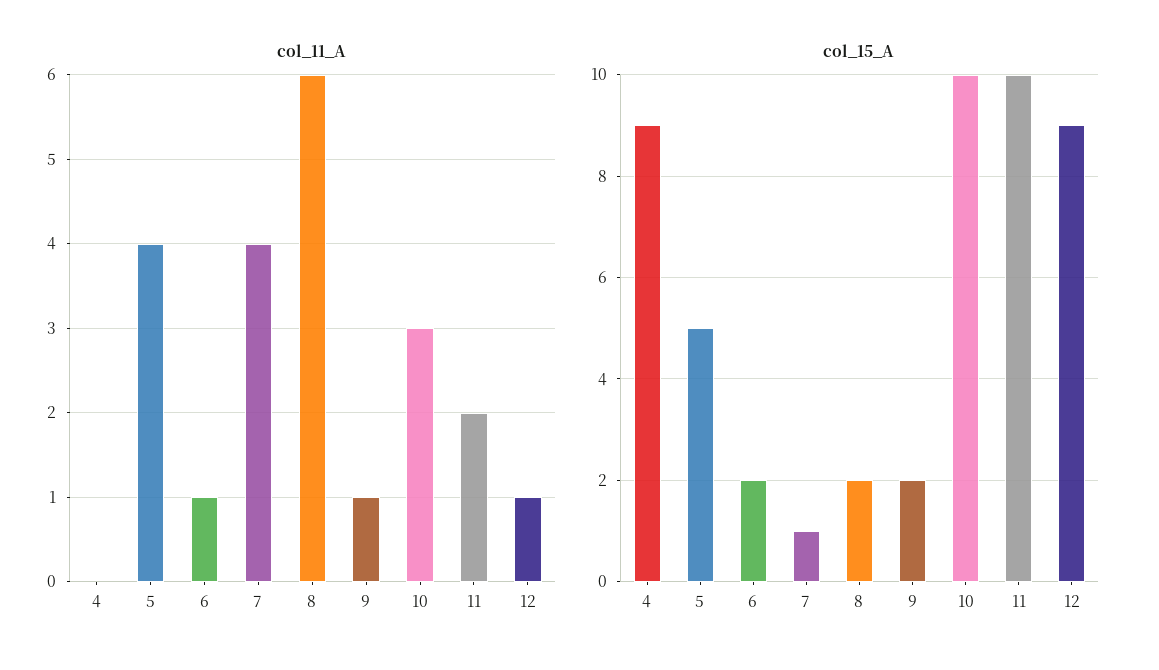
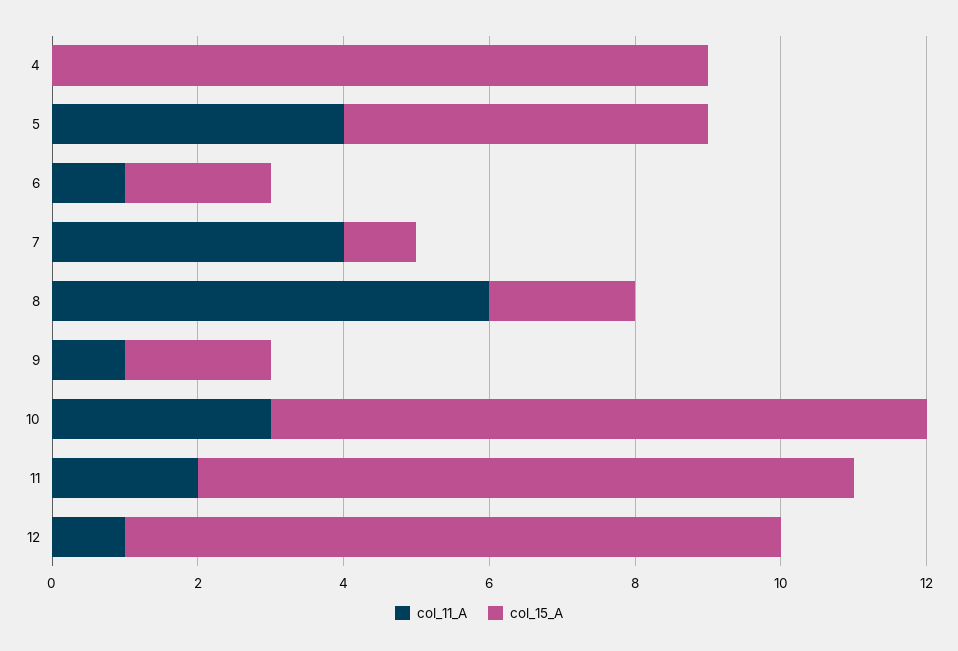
col_15_A, 10: 10 -> 9
col_15_A, 11: 10 -> 9

